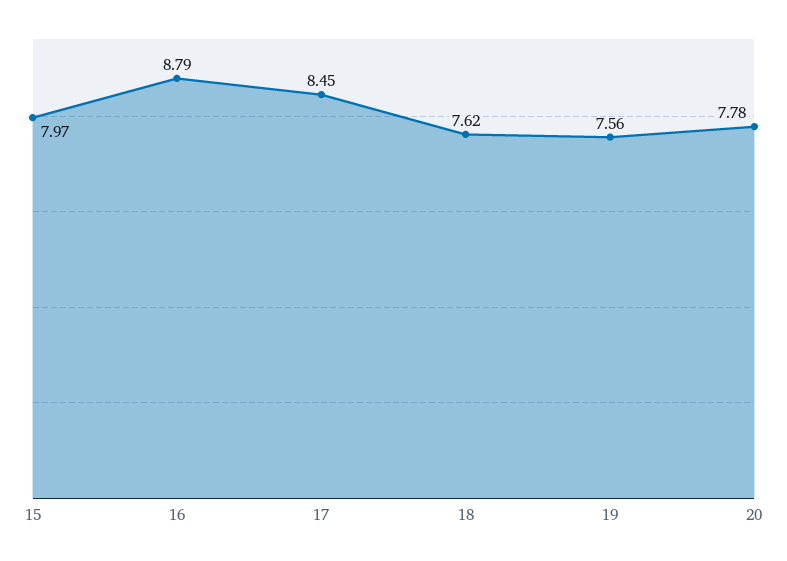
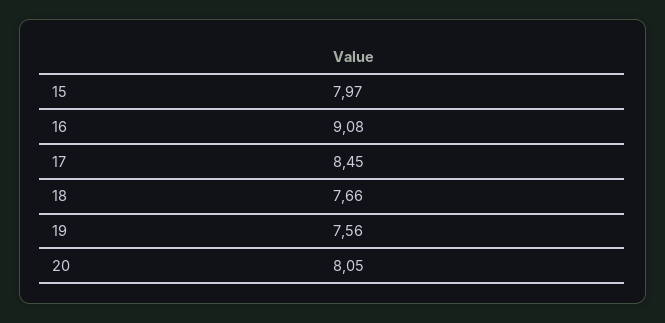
16: 8.79 -> 9.08
18: 7.62 -> 7.66
20: 7.78 -> 8.05

